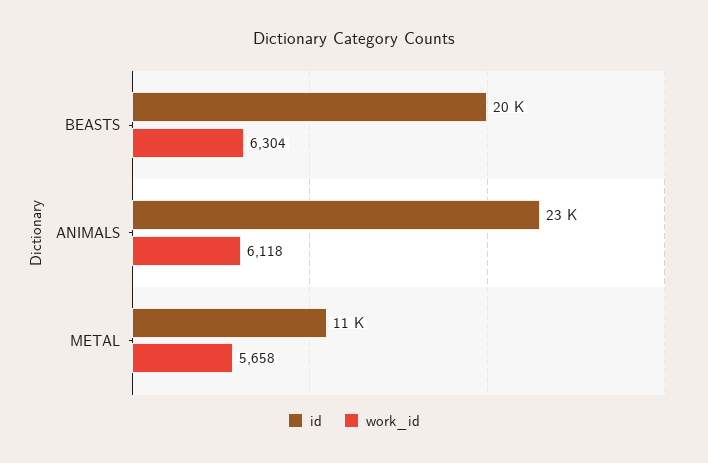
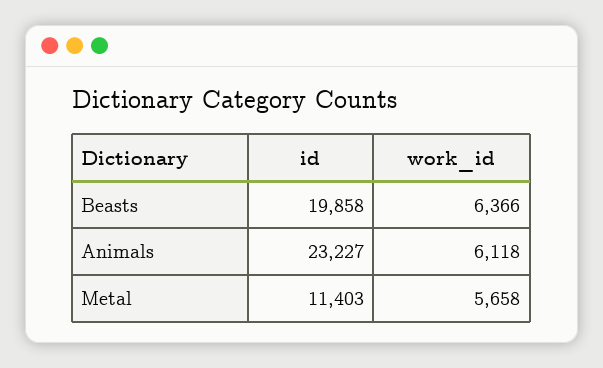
work_id, BEASTS: 6304 -> 6366

